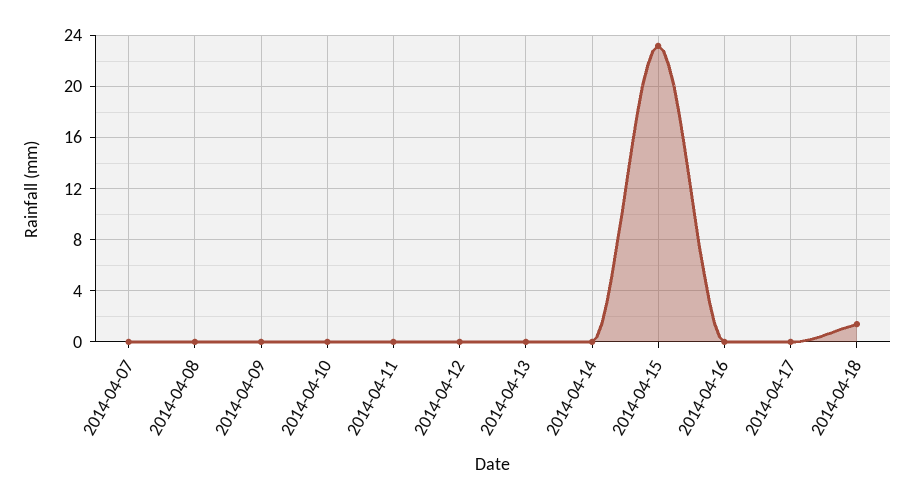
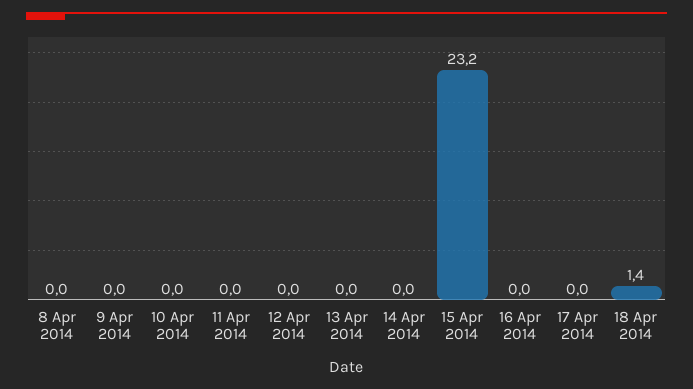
2014-04-07: 0 -> none

